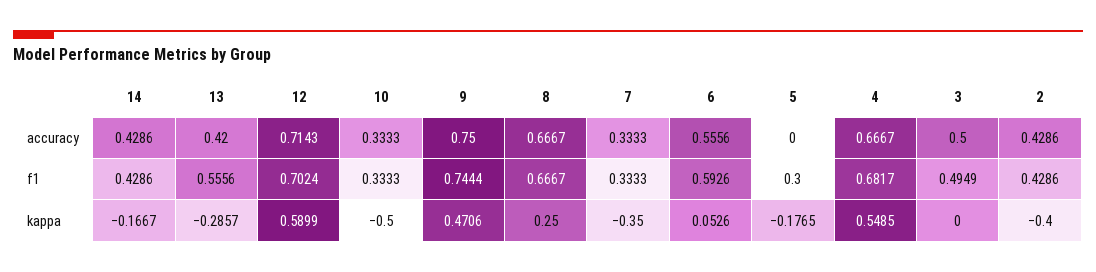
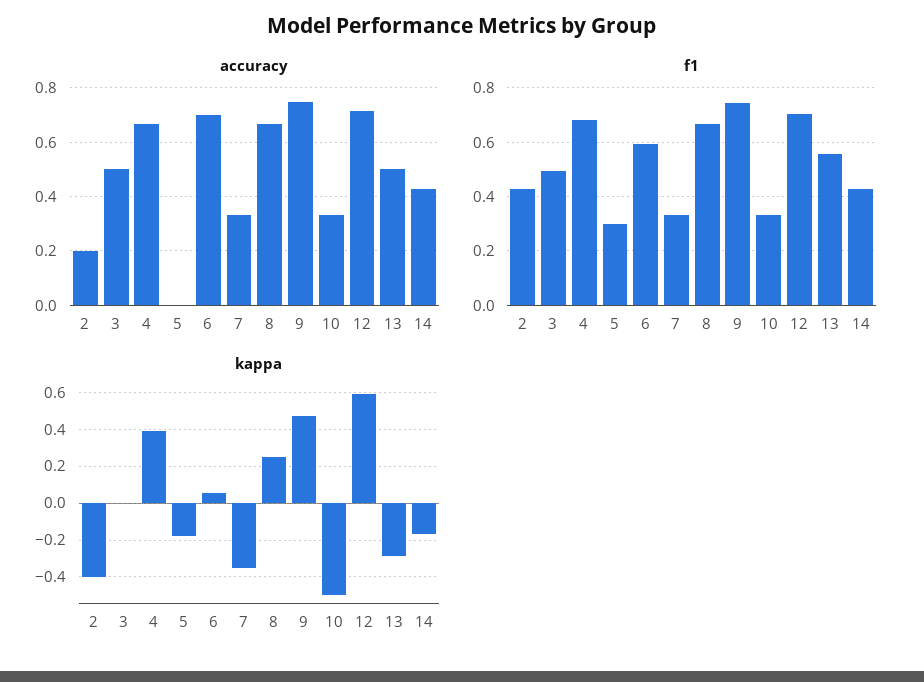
accuracy, 13: 0.42 -> 0.5
accuracy, 6: 0.5556 -> 0.7
accuracy, 2: 0.4286 -> 0.2
kappa, 4: 0.5485 -> 0.4

